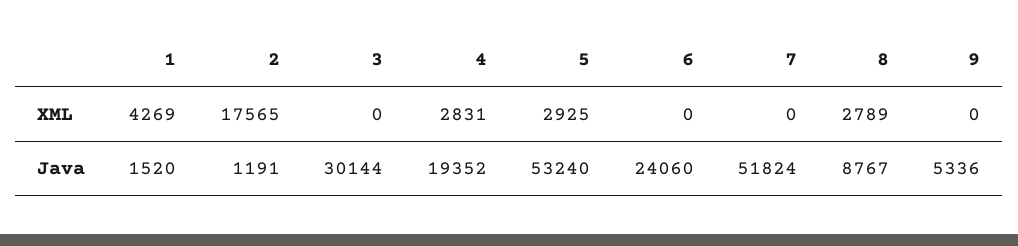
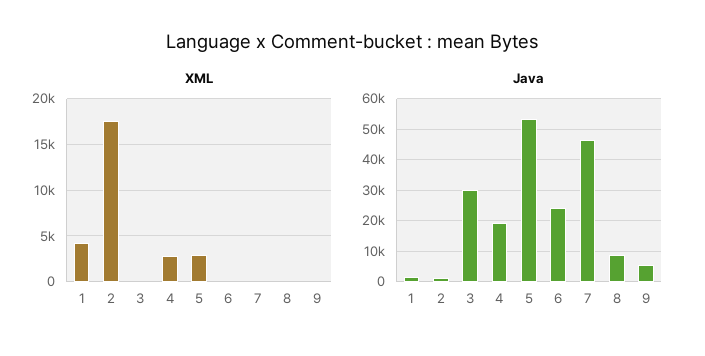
XML, 8: 2789 -> 0
Java, 7: 51824 -> 46000

